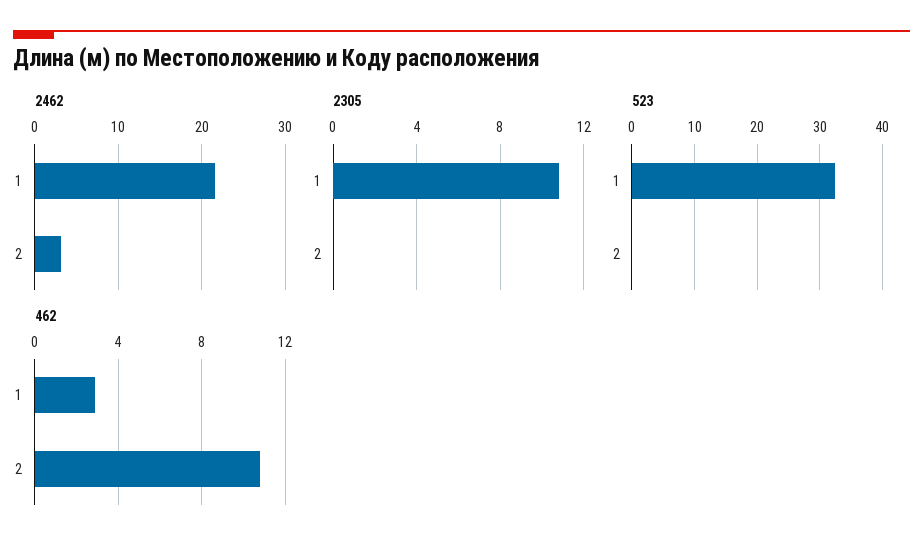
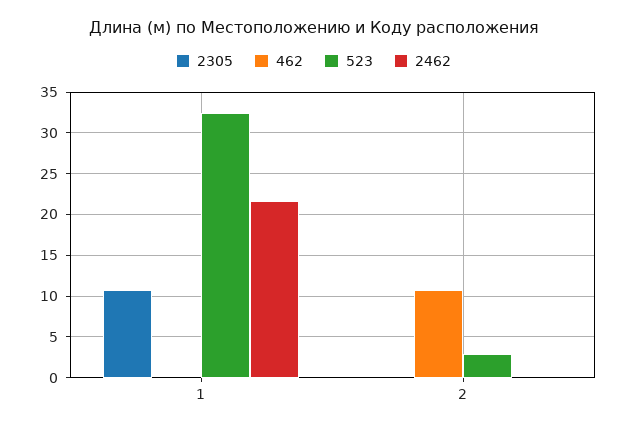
2462, 2: 3 -> 0
523, 2: 0 -> 3
462, 1: 3 -> 0

